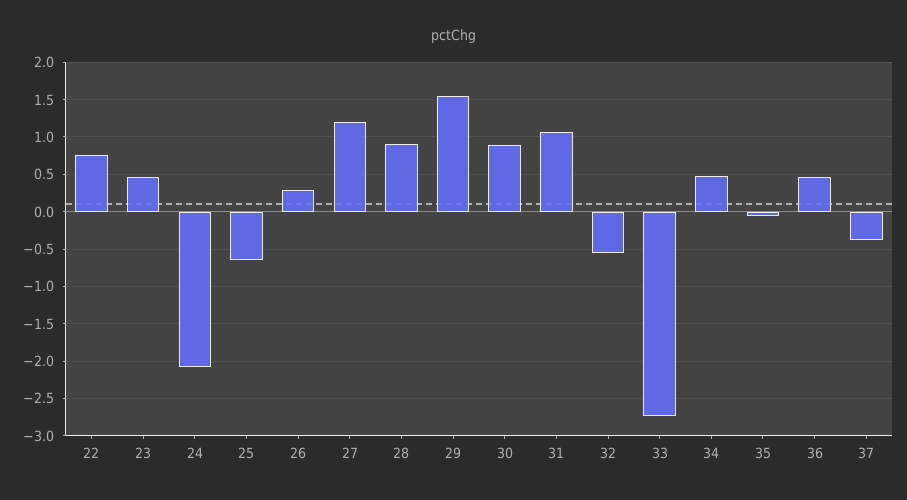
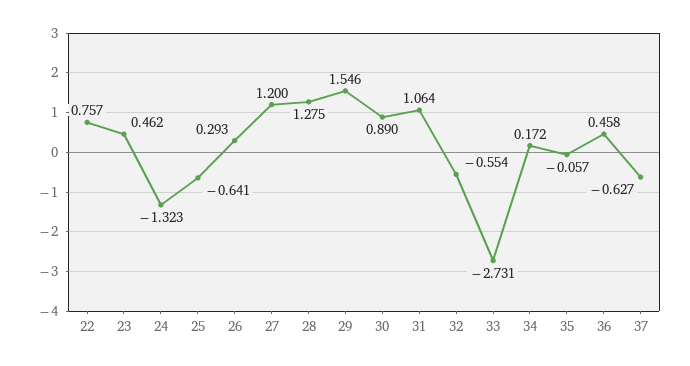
24: -2.1 -> -1.323
28: 0.9 -> 1.275
34: 0.5 -> 0.172
37: -0.4 -> -0.627

